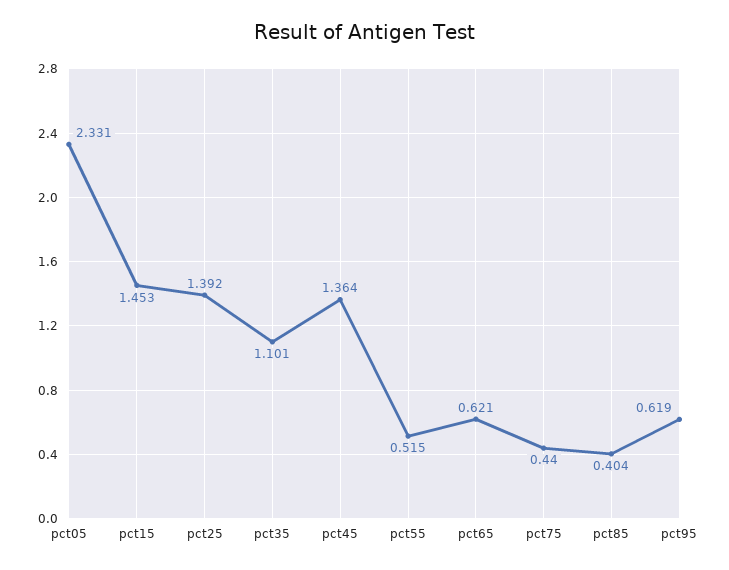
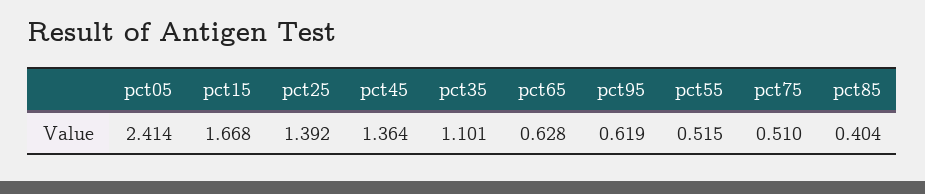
pct05: 2.331 -> 2.414
pct15: 1.453 -> 1.668
pct65: 0.621 -> 0.628
pct75: 0.44 -> 0.51

